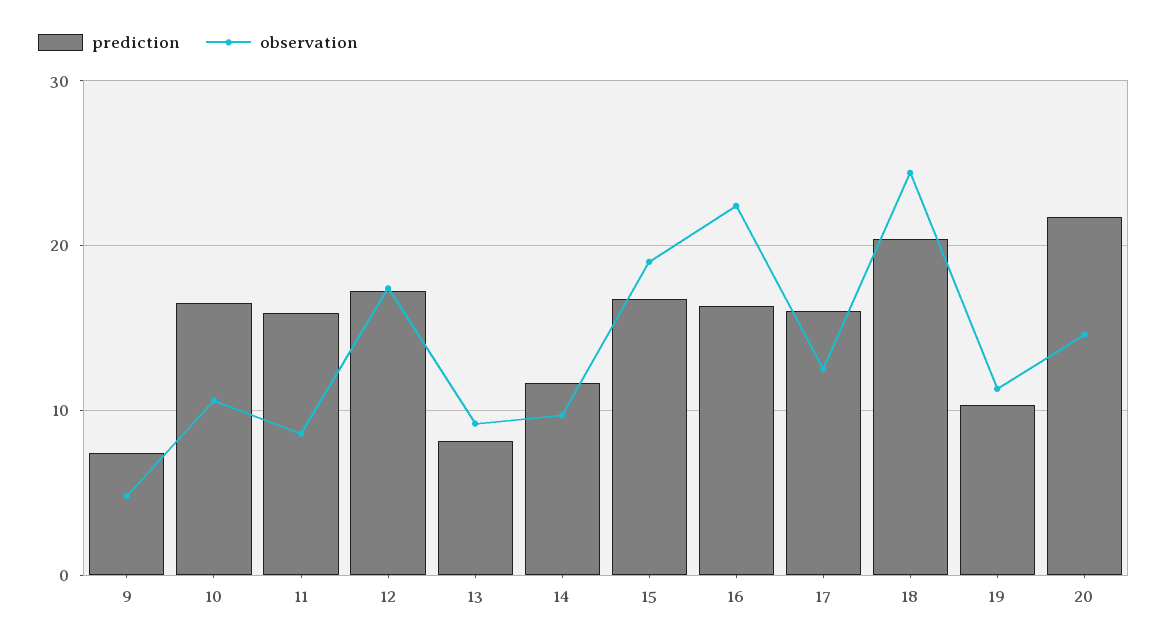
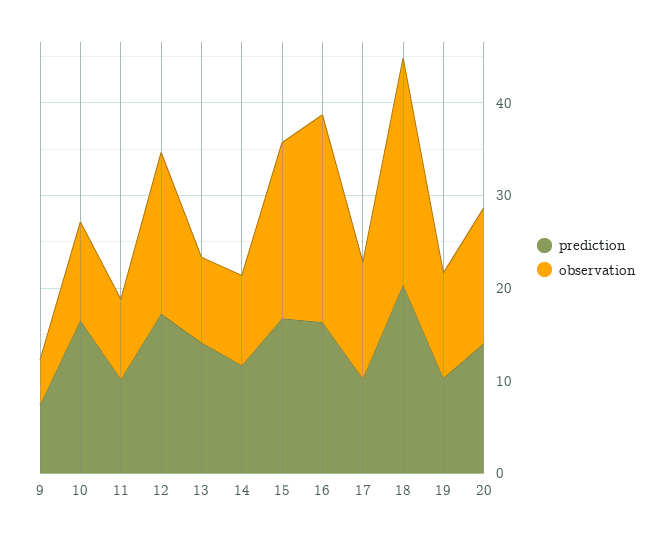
prediction, 11: 16 -> 10
prediction, 13: 8 -> 14
prediction, 17: 16 -> 10
prediction, 20: 22 -> 14

